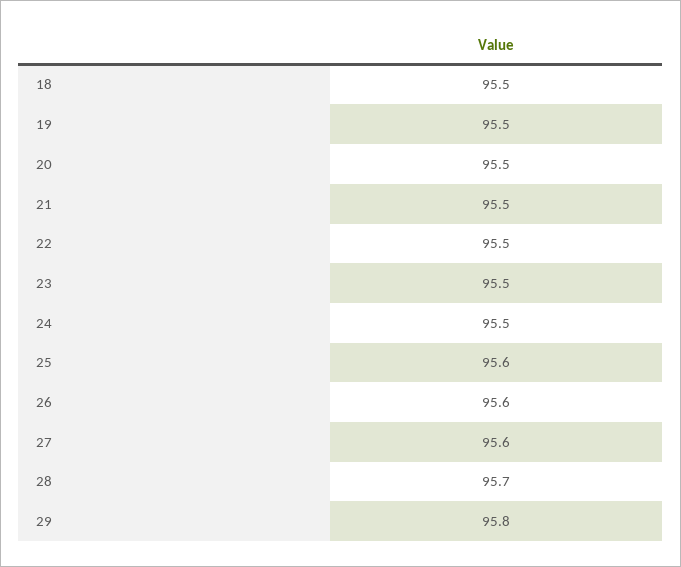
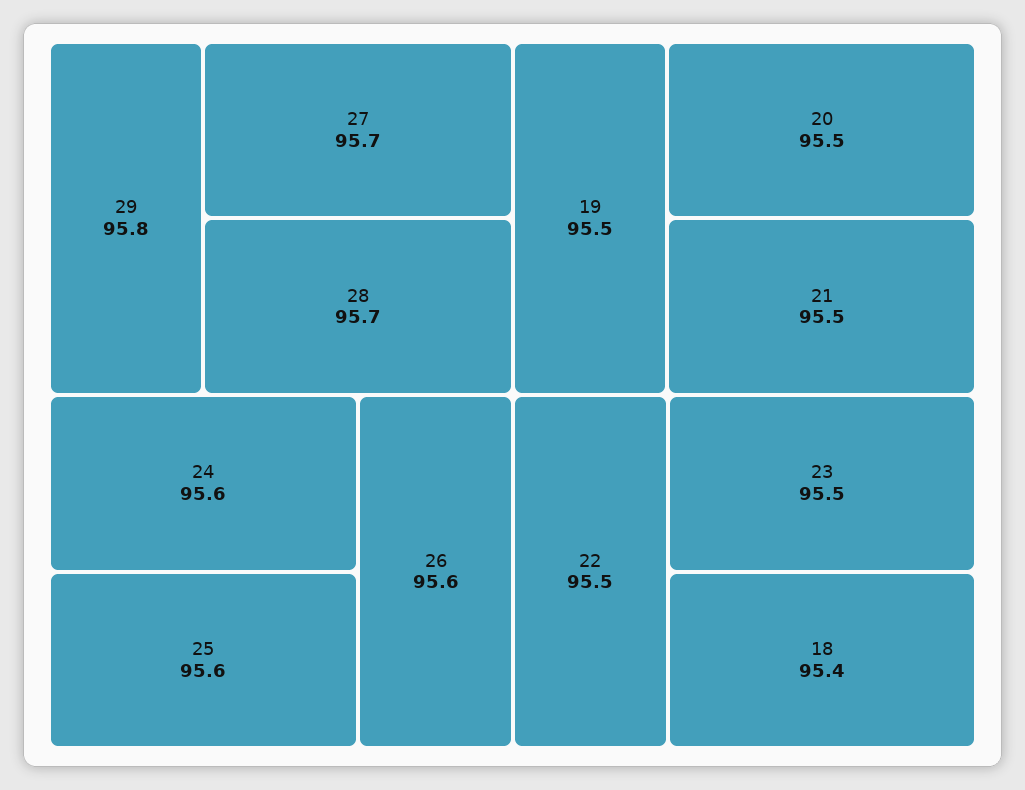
18: 95.5 -> 95.4
24: 95.5 -> 95.6
27: 95.6 -> 95.7

